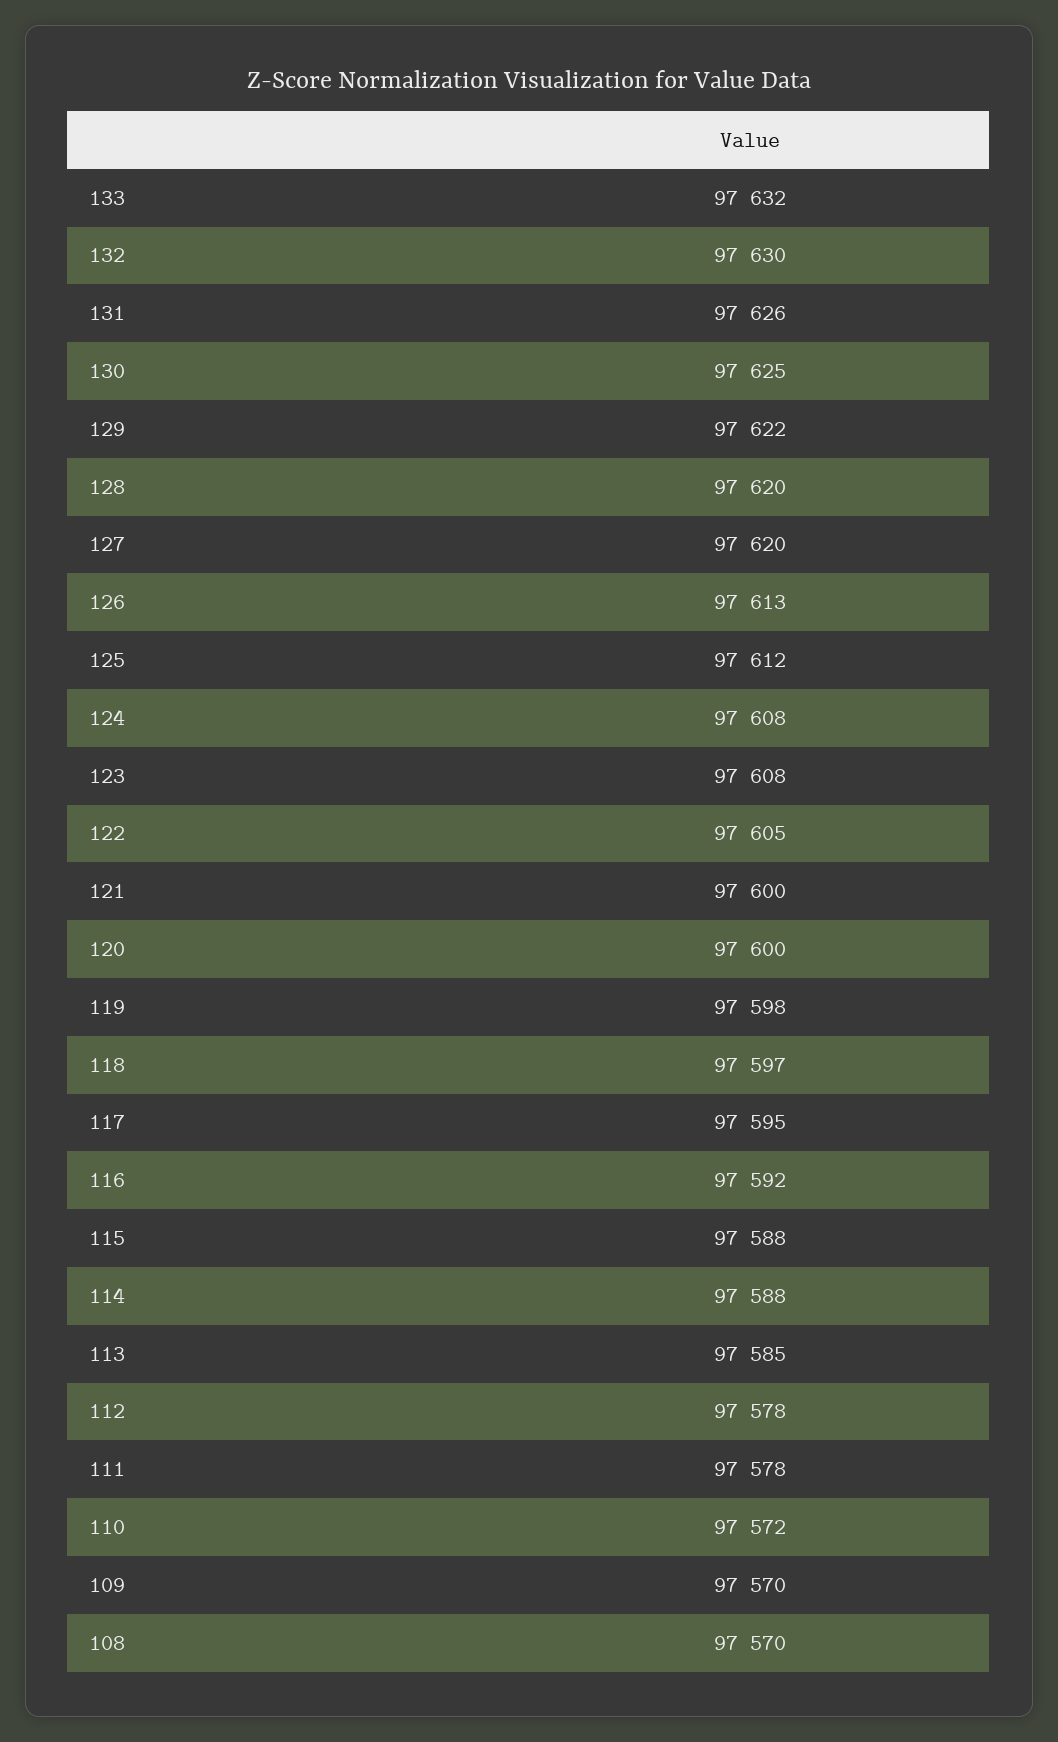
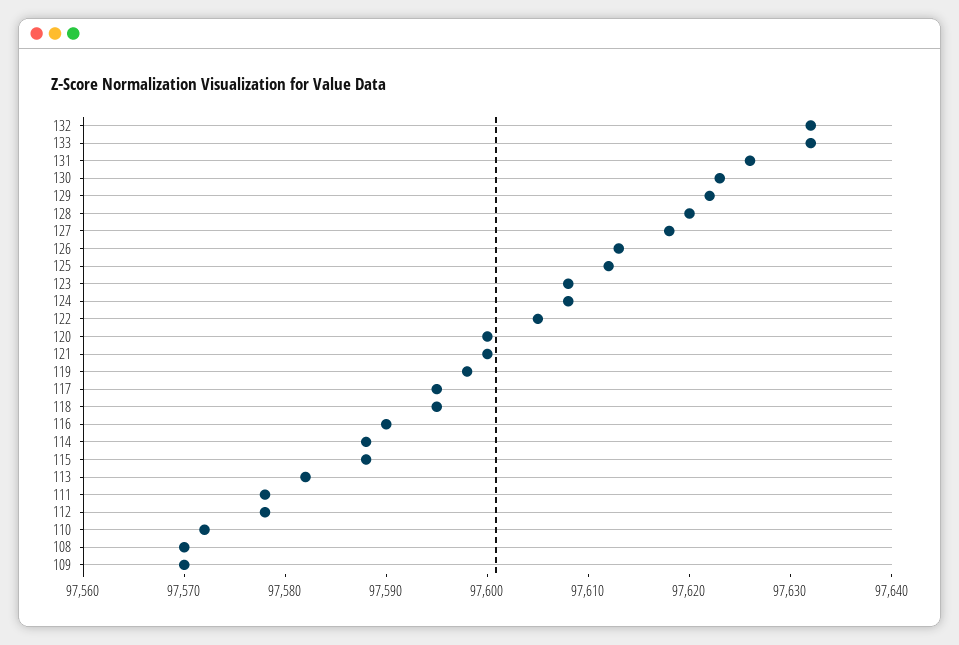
132: 97630 -> 97632
130: 97625 -> 97623
127: 97620 -> 97618
118: 97597 -> 97595
116: 97592 -> 97590
113: 97585 -> 97582

